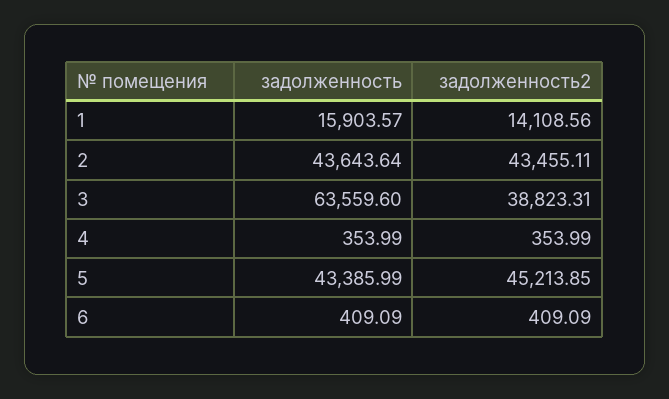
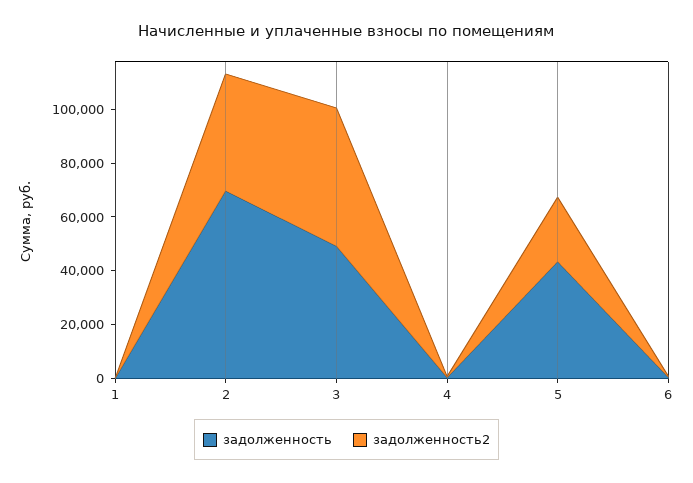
задолженность, 1: 15903.57 -> 0
задолженность2, 1: 14108.56 -> 0
задолженность, 2: 43643.64 -> 70000
задолженность, 3: 63559.6 -> 50000
задолженность2, 3: 38823.31 -> 50000
задолженность2, 5: 45213.85 -> 25000

